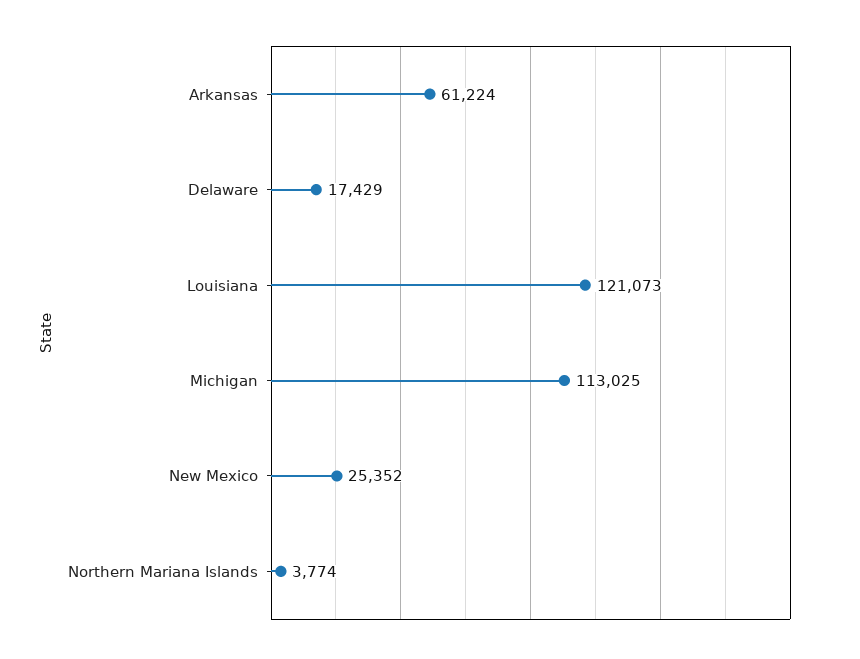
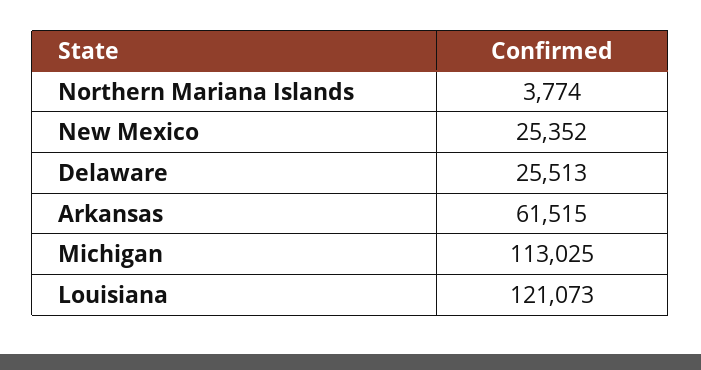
Arkansas: 61224 -> 61515
Delaware: 17429 -> 25513

